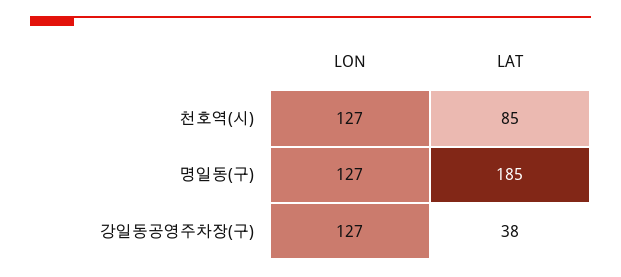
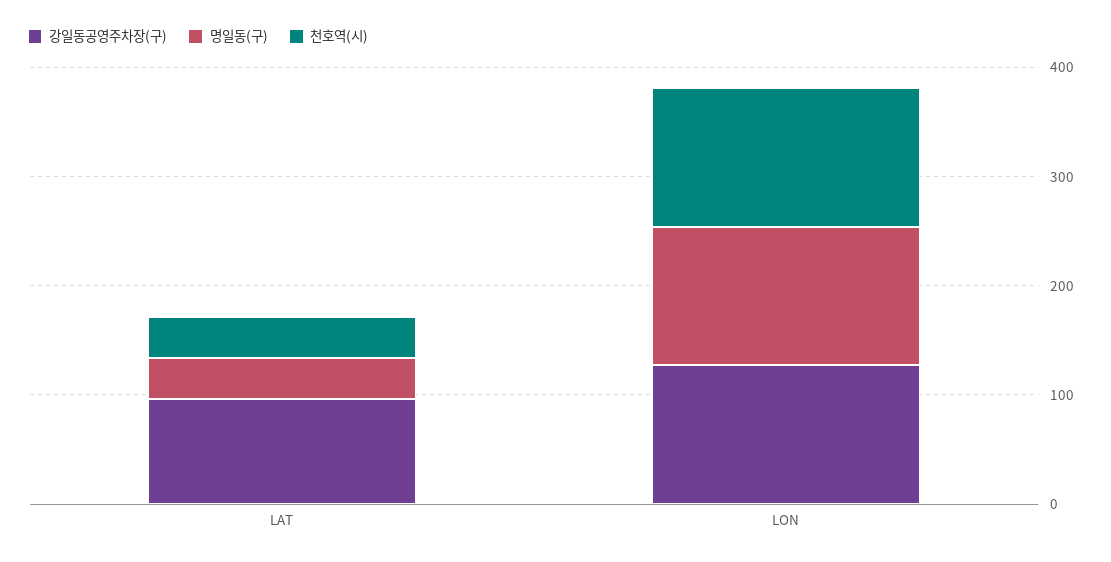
천호역(시), LAT: 85 -> 40
명일동(구), LAT: 185 -> 40
강일동공영주차장(구), LAT: 38 -> 100

